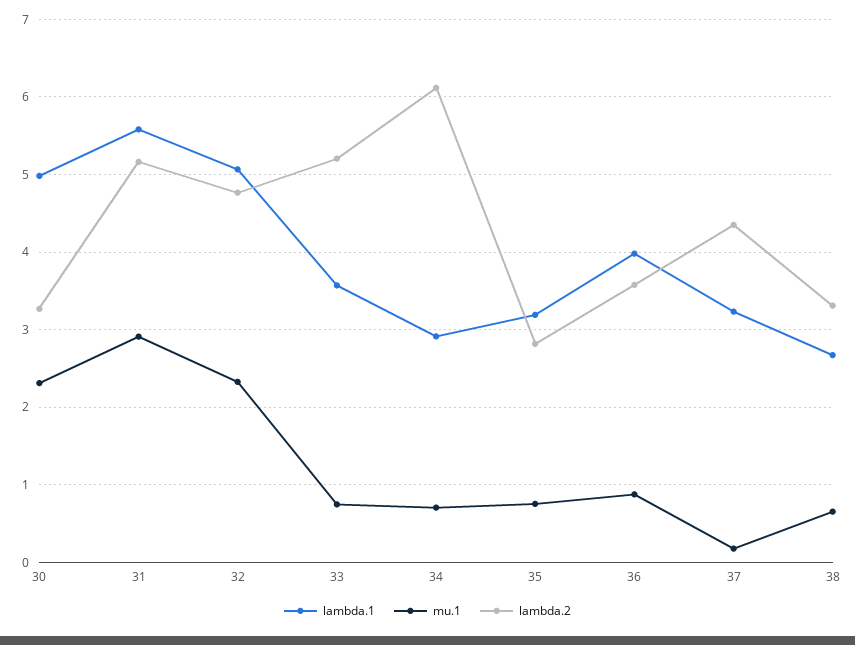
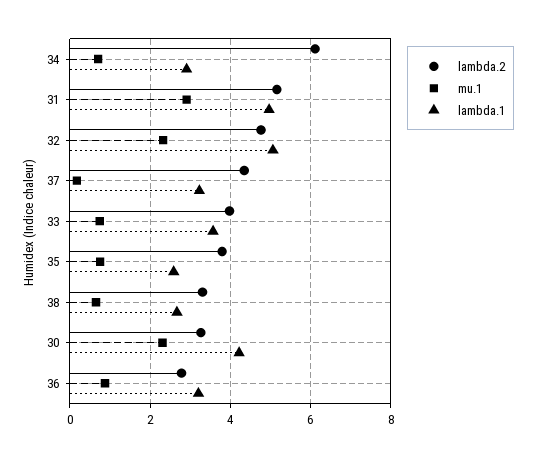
lambda.1, 30: 5 -> 4.2
lambda.1, 31: 5.6 -> 5
lambda.2, 33: 5.2 -> 4
lambda.1, 35: 3.2 -> 2.6
lambda.2, 35: 2.8 -> 3.8
lambda.1, 36: 4 -> 3.2
lambda.2, 36: 3.6 -> 2.8

